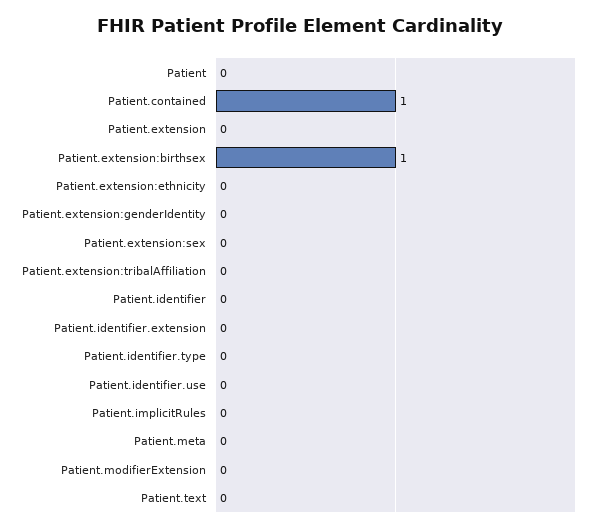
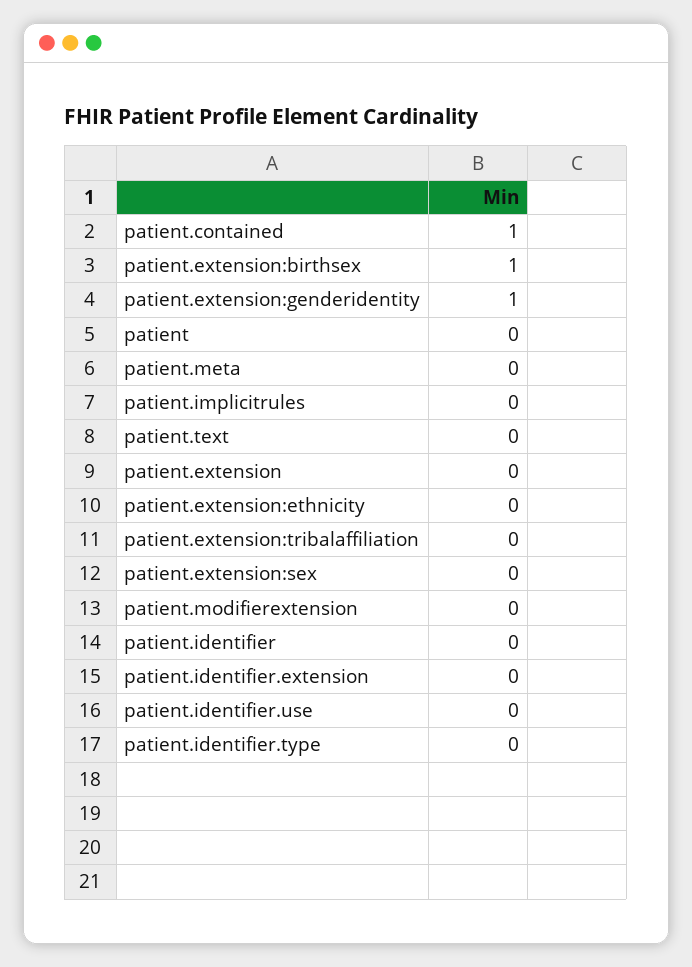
Patient.extension:genderIdentity: 0 -> 1

